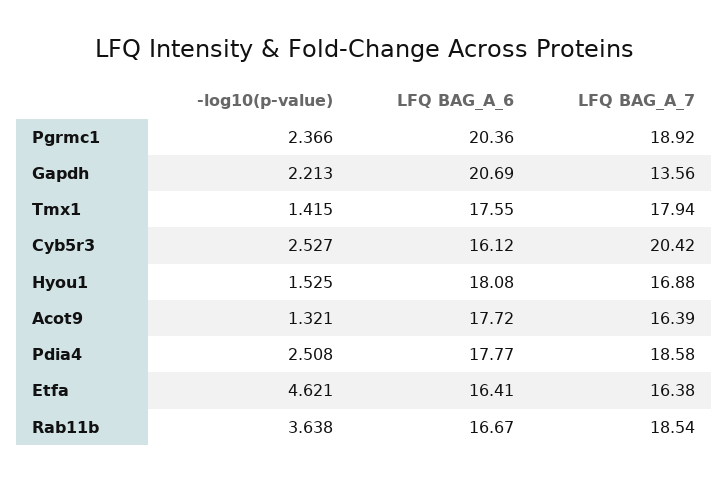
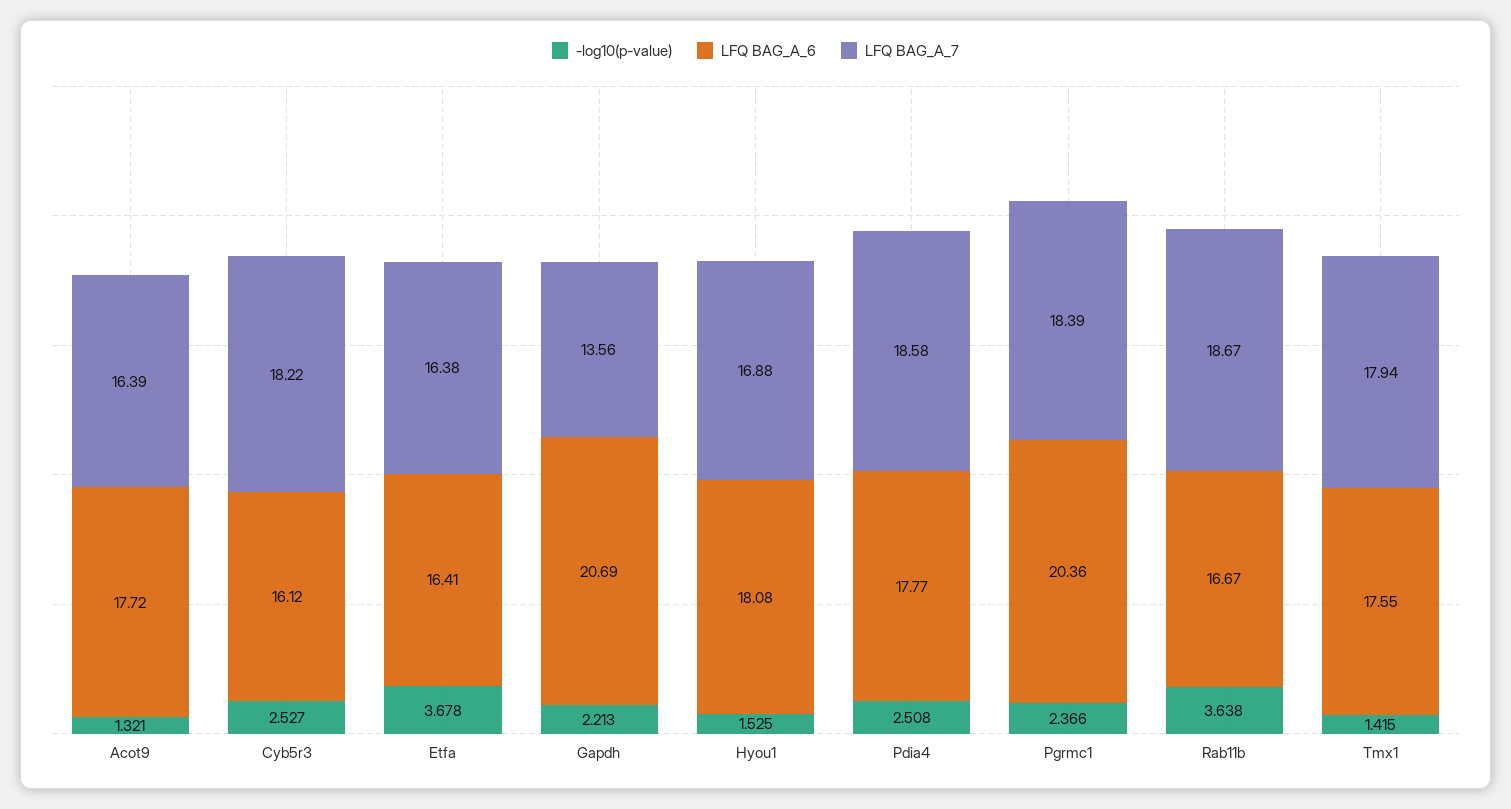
LFQ BAG_A_7, Pgrmc1: 18.92 -> 18.39
LFQ BAG_A_7, Cyb5r3: 20.42 -> 18.22
-log10(p-value), Etfa: 4.621 -> 3.678
LFQ BAG_A_7, Rab11b: 18.54 -> 18.67

